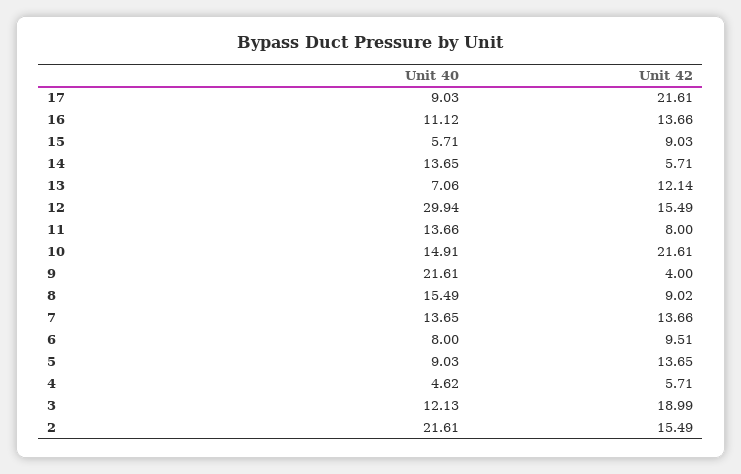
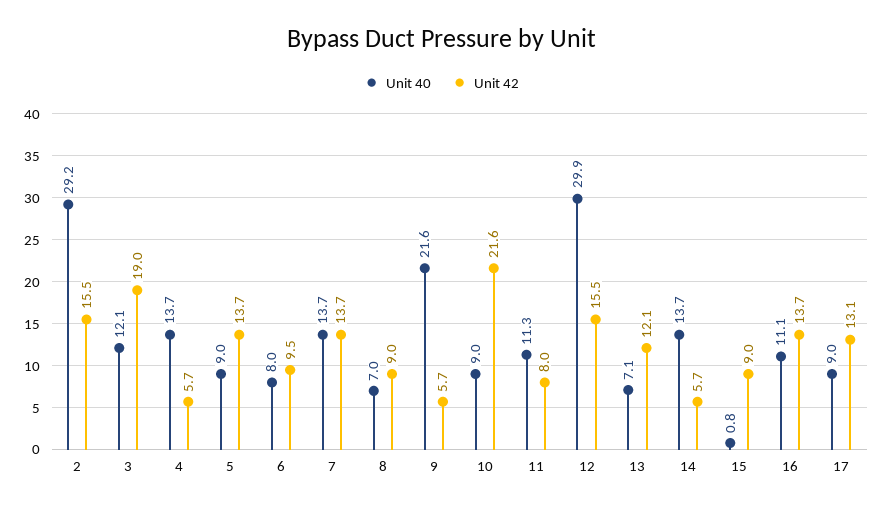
Unit 42, 17: 21.61 -> 13.1
Unit 40, 15: 5.71 -> 0.8
Unit 40, 11: 13.66 -> 11.3
Unit 40, 10: 14.91 -> 9
Unit 42, 9: 4 -> 5.7
Unit 40, 8: 15.49 -> 7
Unit 40, 4: 4.62 -> 13.7
Unit 40, 2: 21.61 -> 29.2

